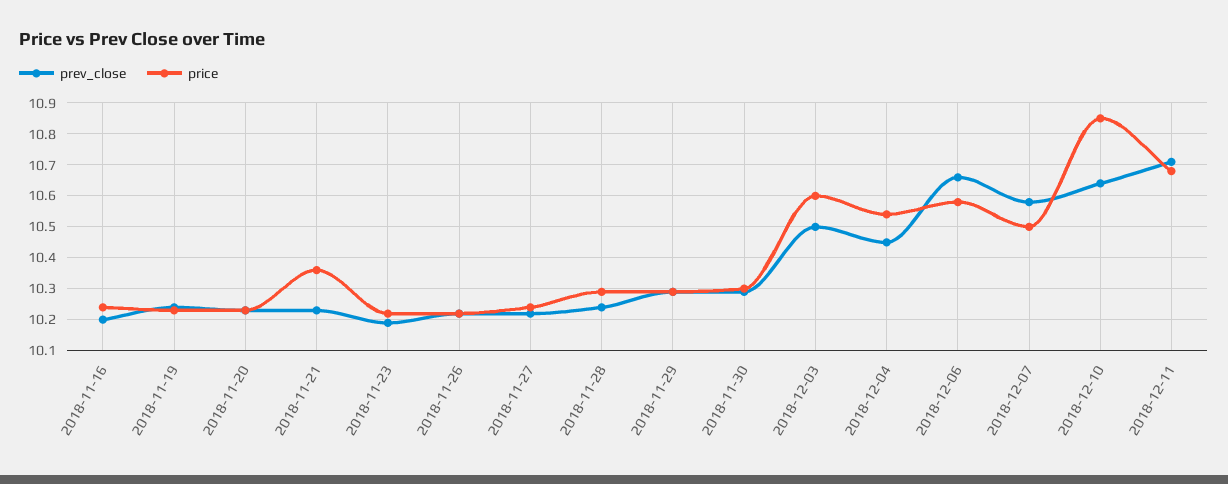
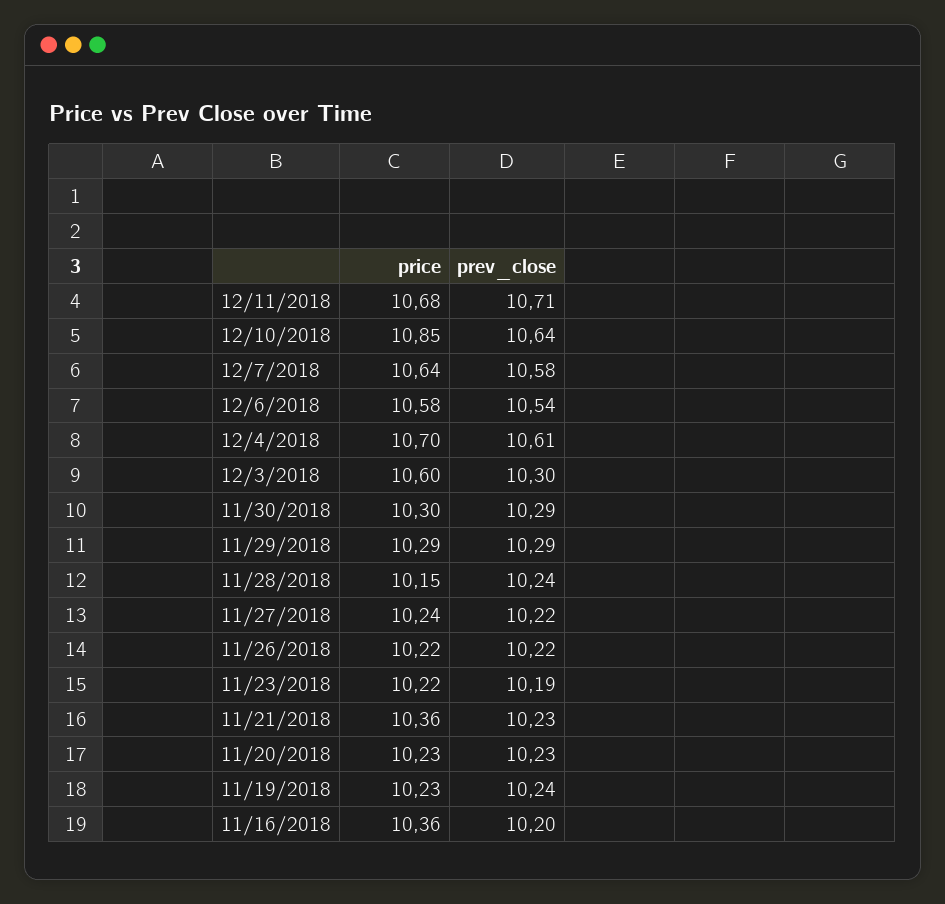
price, 2018-11-16: 10.25 -> 10.36
price, 2018-11-28: 10.3 -> 10.15
prev_close, 2018-12-03: 10.5 -> 10.3
prev_close, 2018-12-04: 10.45 -> 10.61
price, 2018-12-04: 10.55 -> 10.7
prev_close, 2018-12-06: 10.65 -> 10.54
price, 2018-12-07: 10.5 -> 10.64

